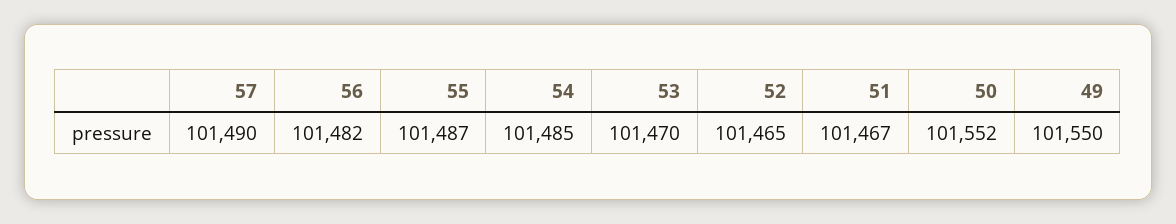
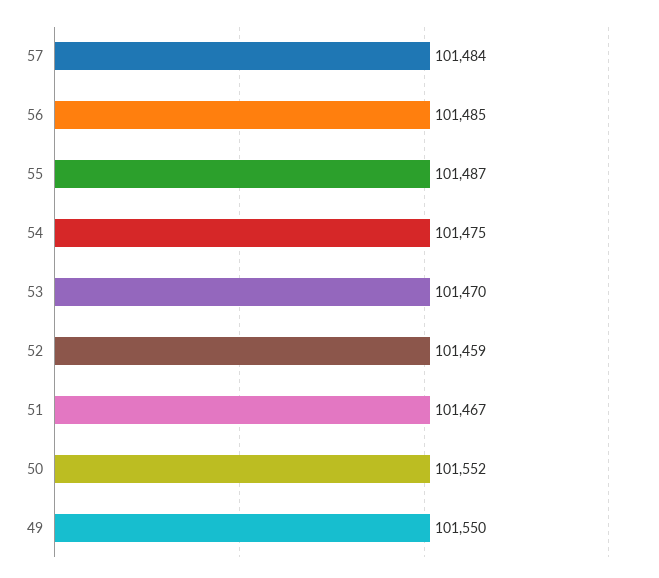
57: 101490 -> 101484
56: 101482 -> 101485
54: 101485 -> 101475
52: 101465 -> 101459

